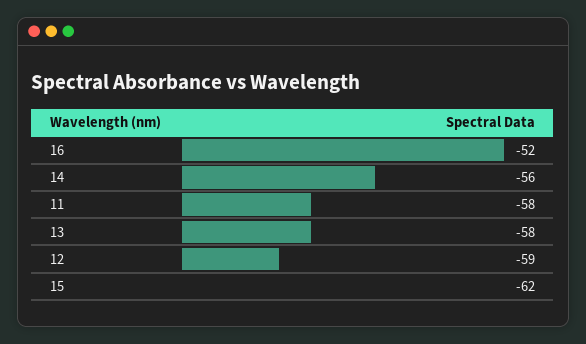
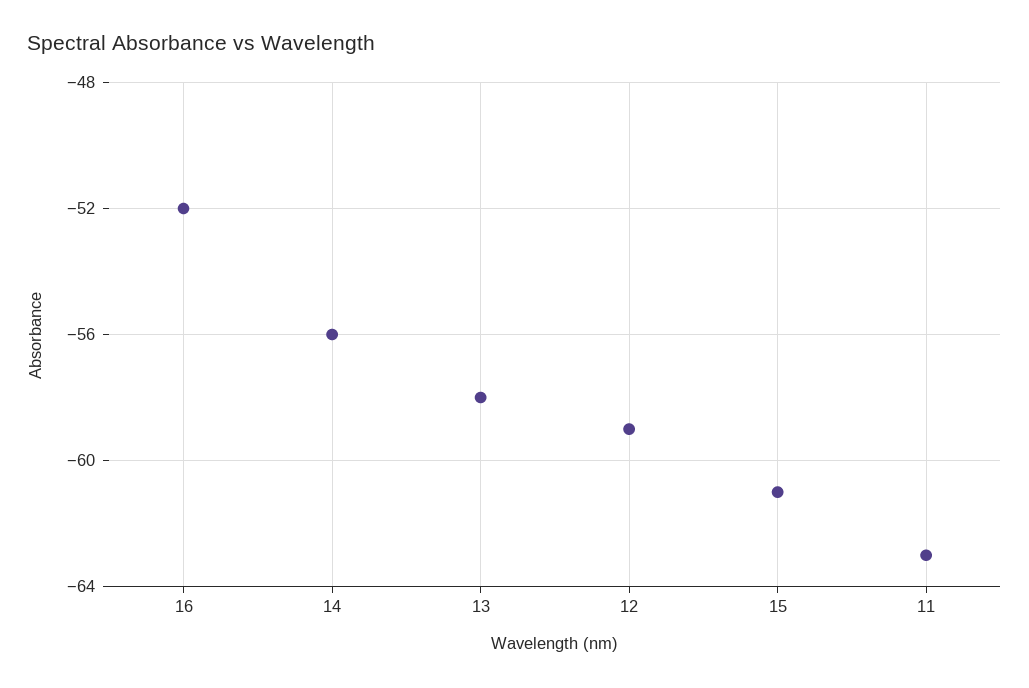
11: -58 -> -63
15: -62 -> -61

